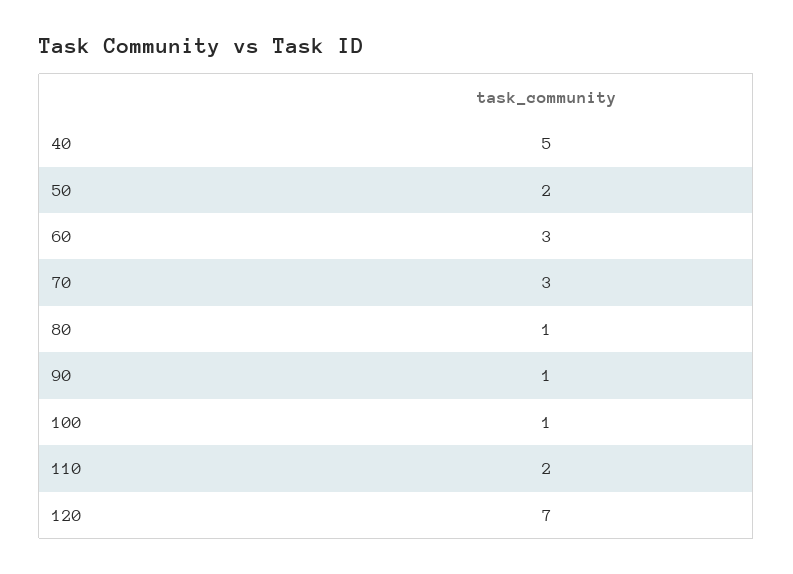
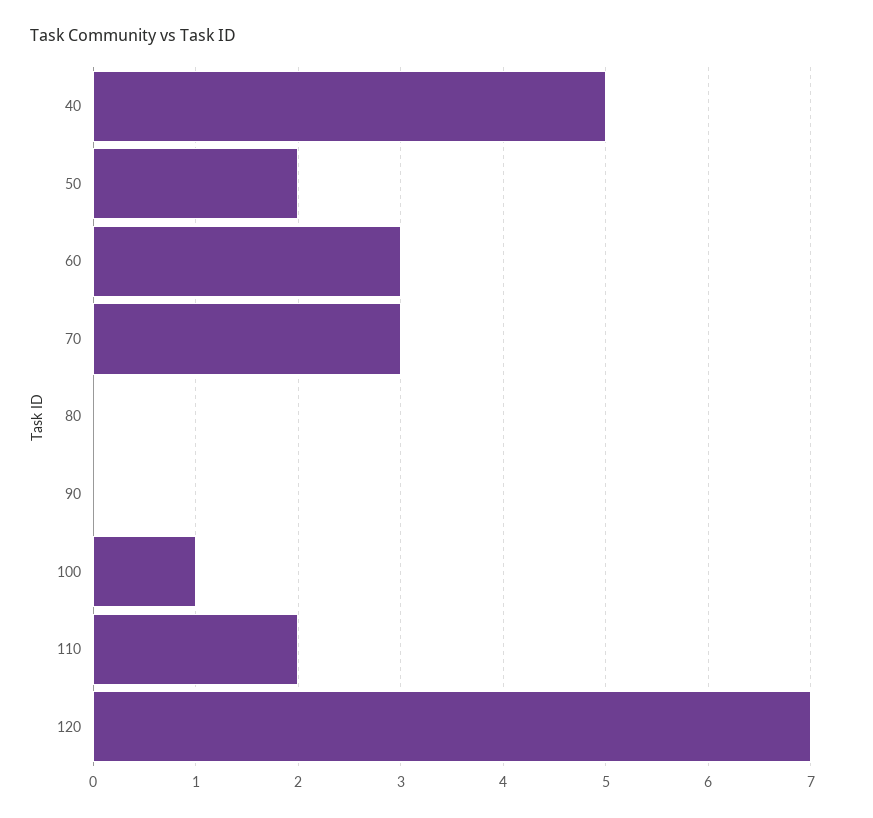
80: 1 -> 0
90: 1 -> 0

